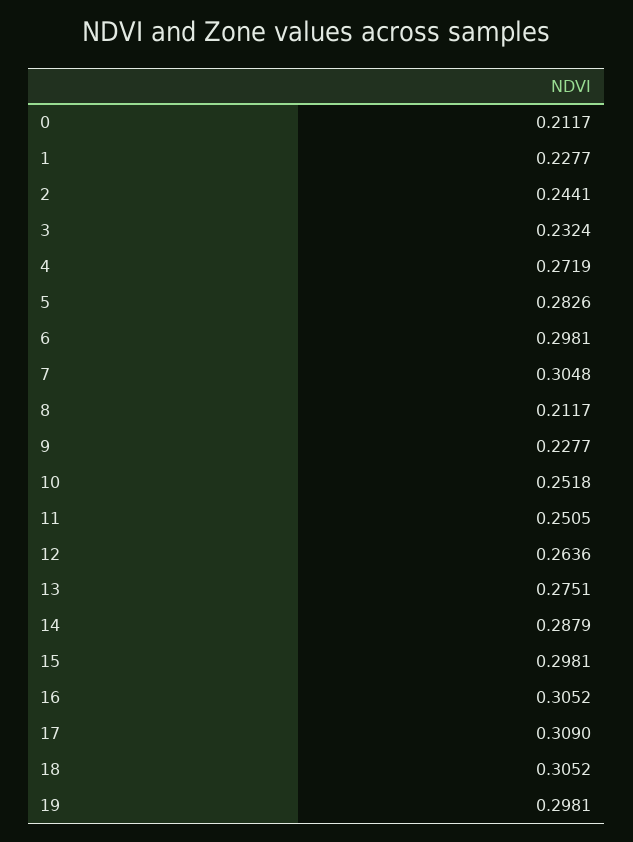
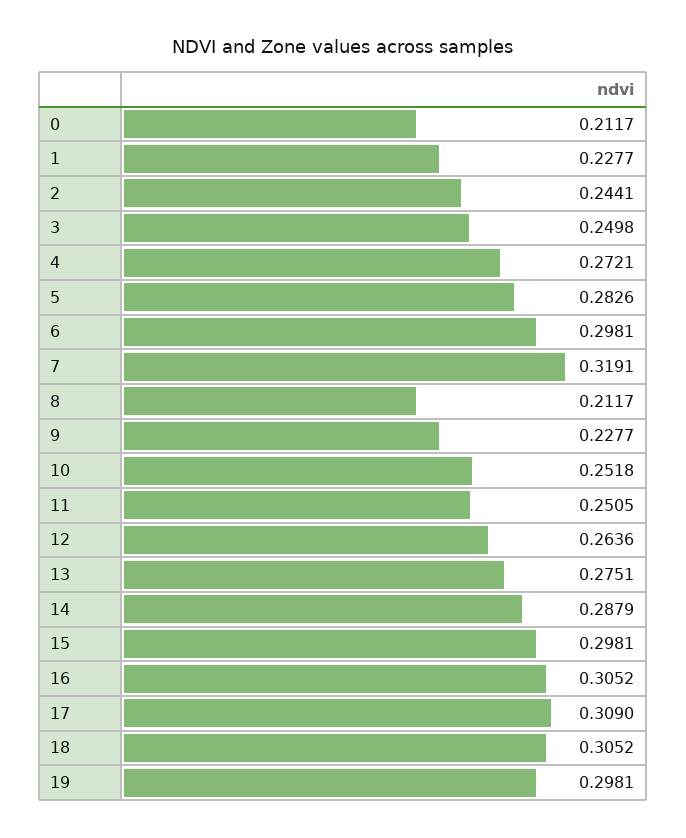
3: 0.2324 -> 0.2498
4: 0.2719 -> 0.2721
7: 0.3048 -> 0.3191

